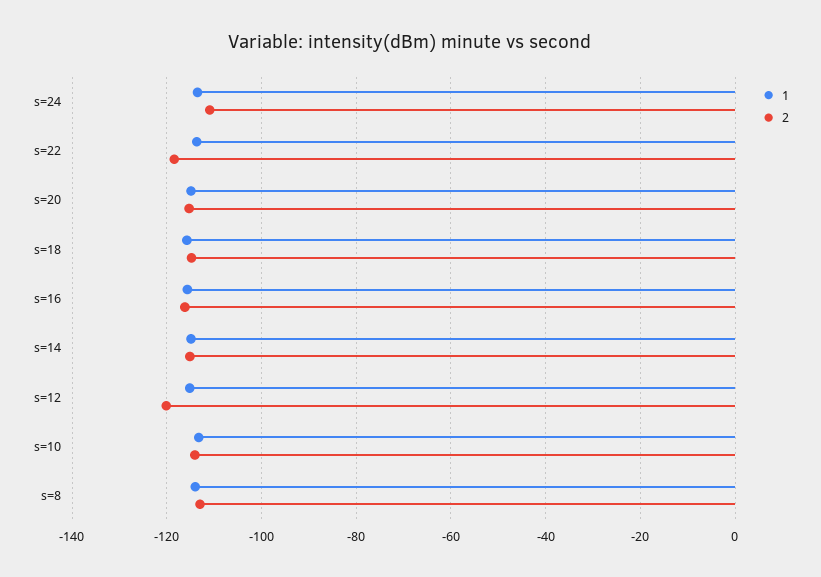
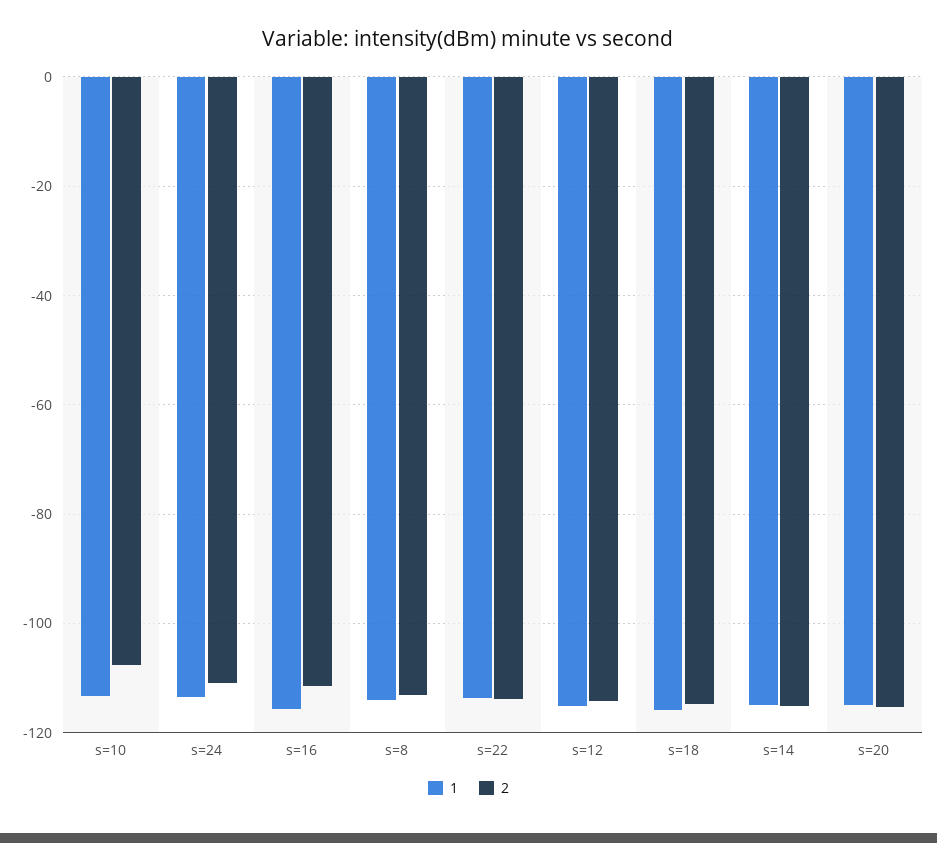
2, s=22: -118 -> -114
2, s=16: -116 -> -112
2, s=12: -120 -> -114
2, s=10: -114 -> -108

